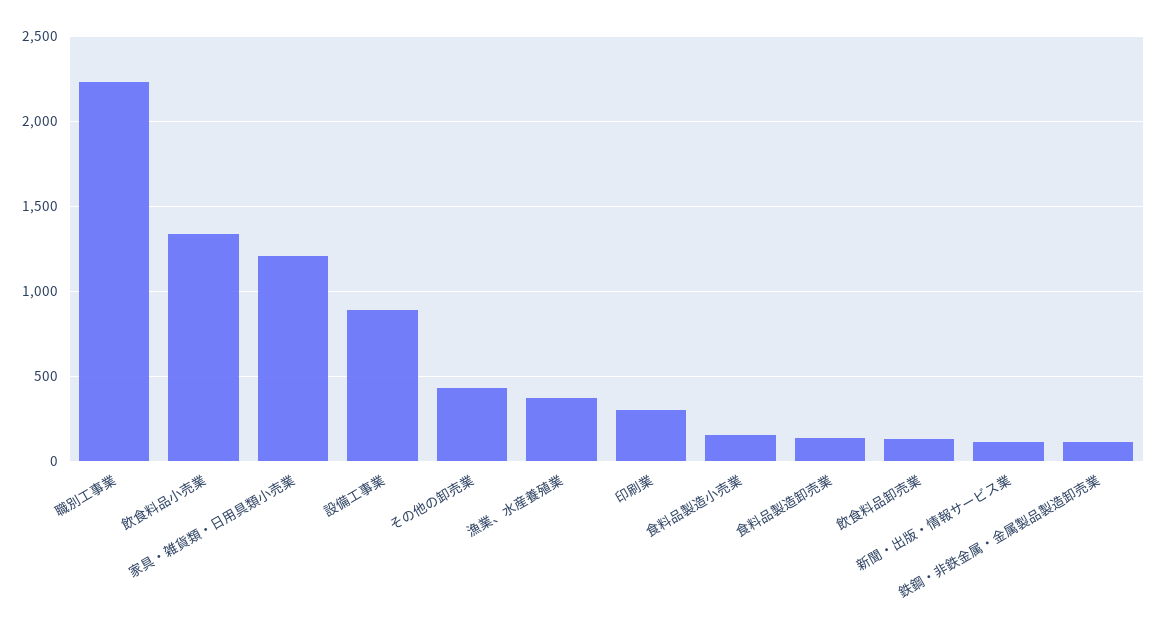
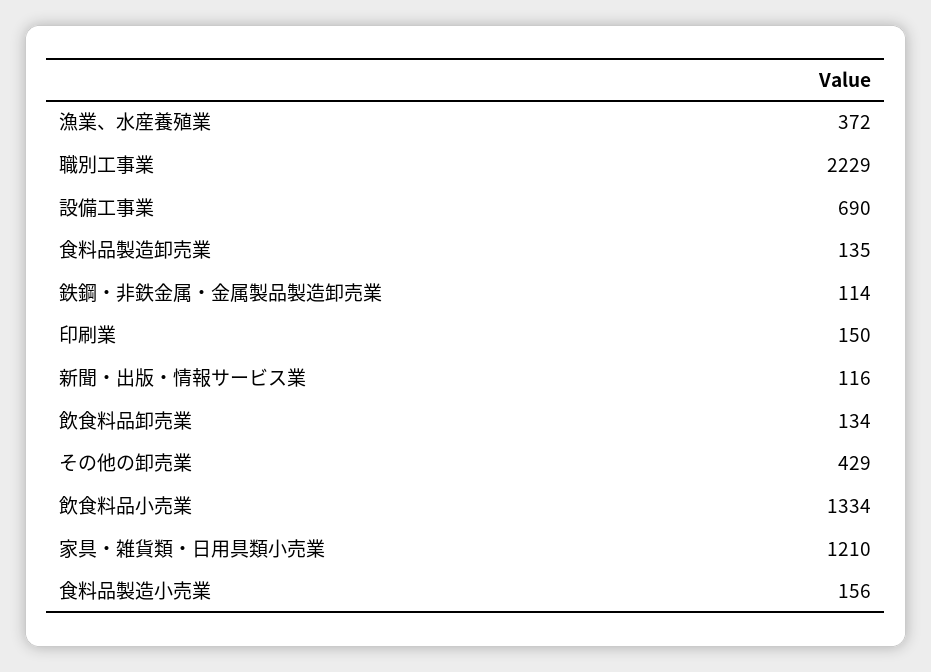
設備工事業: 900 -> 690
印刷業: 300 -> 150

